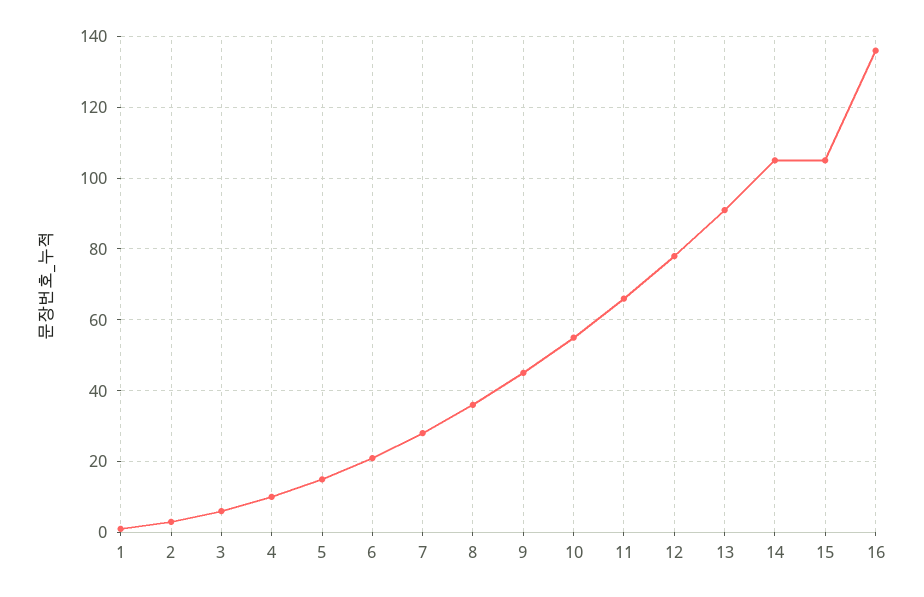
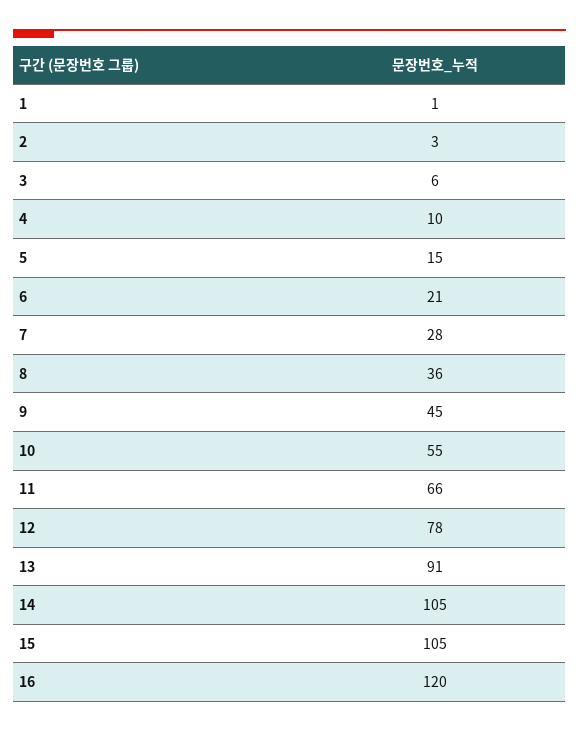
16: 135 -> 120

